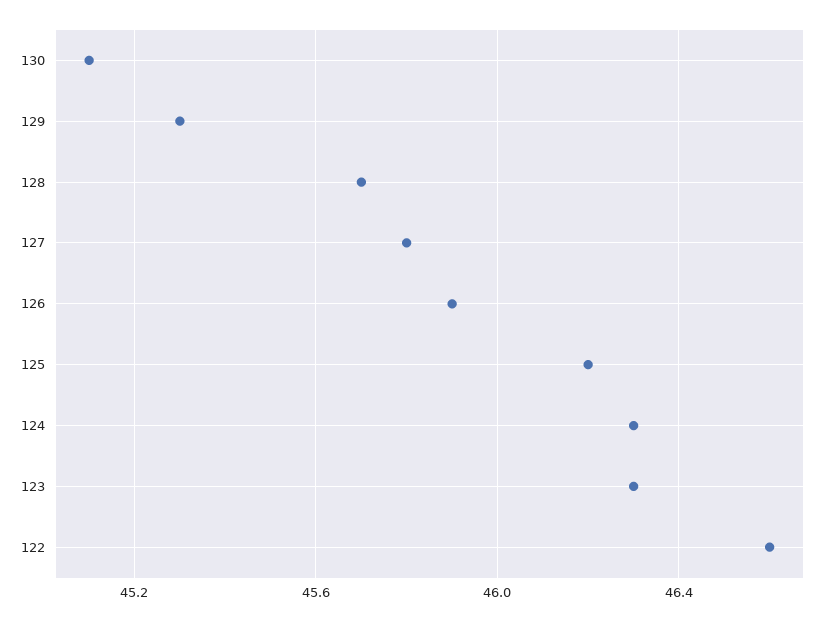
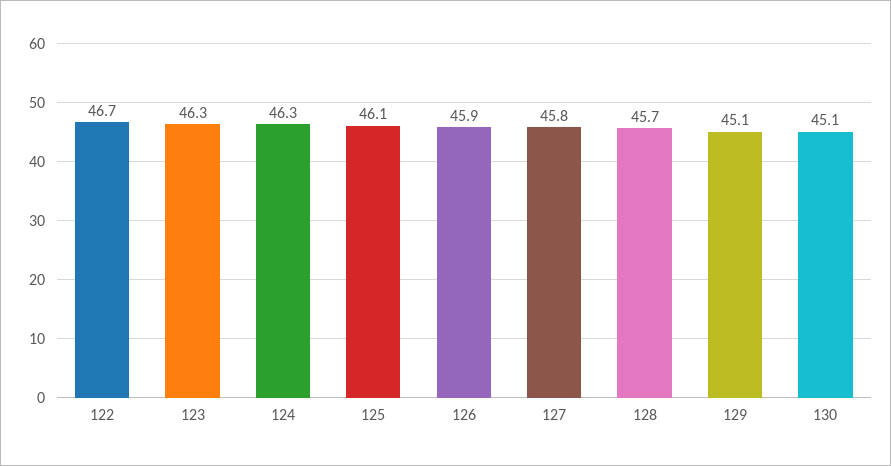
129: 45.3 -> 45.1
125: 46.2 -> 46.1
122: 46.6 -> 46.7

